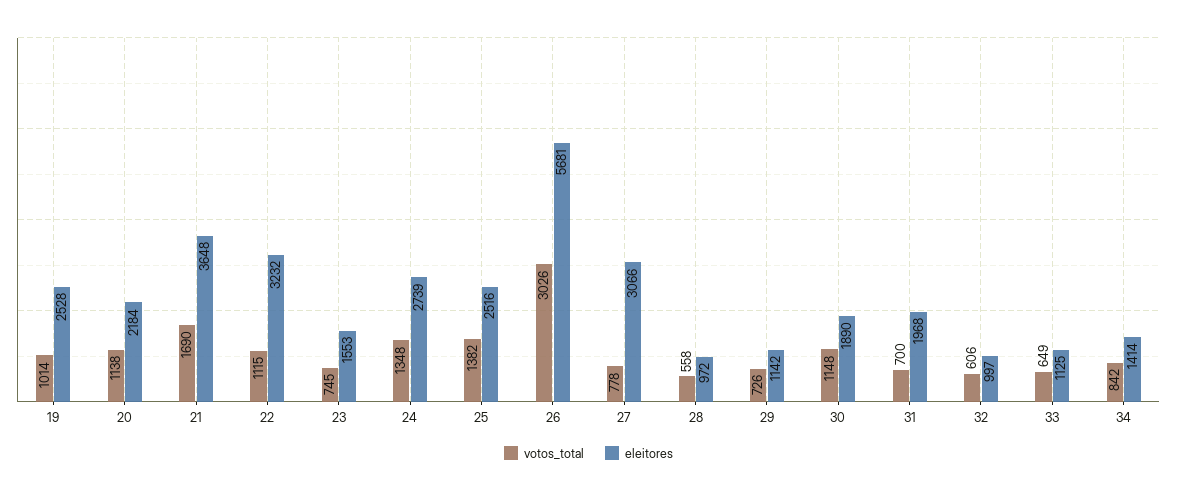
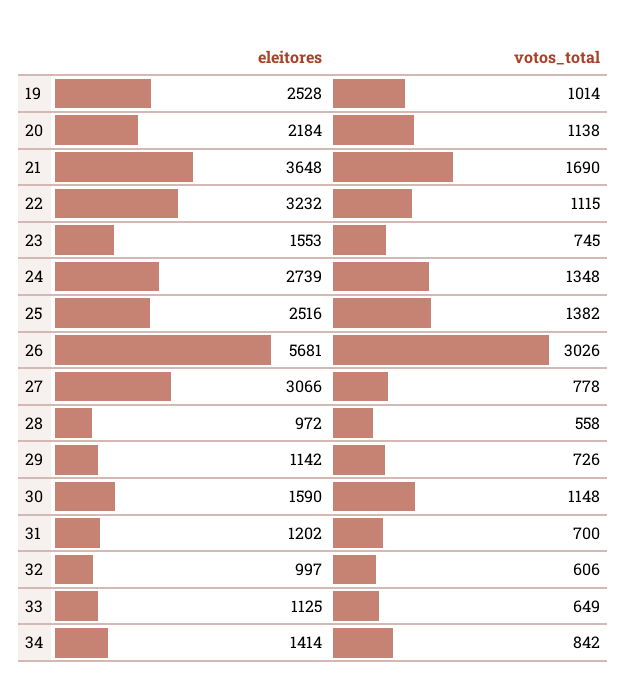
eleitores, 30: 1890 -> 1590
eleitores, 31: 1968 -> 1202

